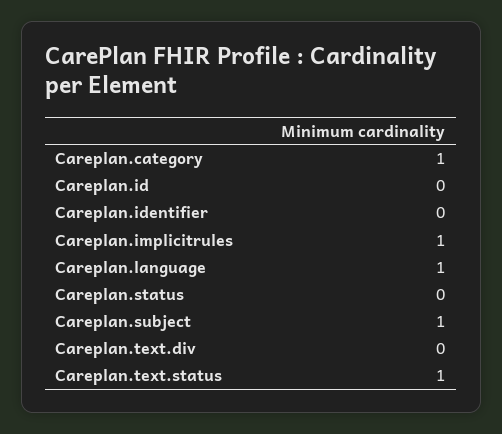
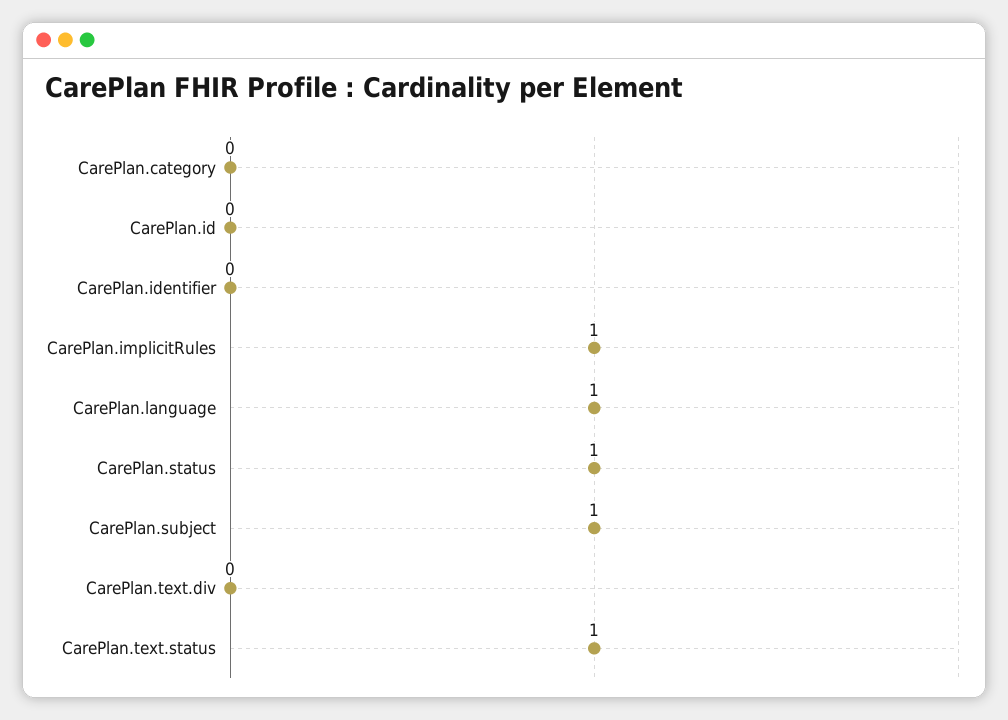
Careplan.category: 1 -> 0
Careplan.status: 0 -> 1

